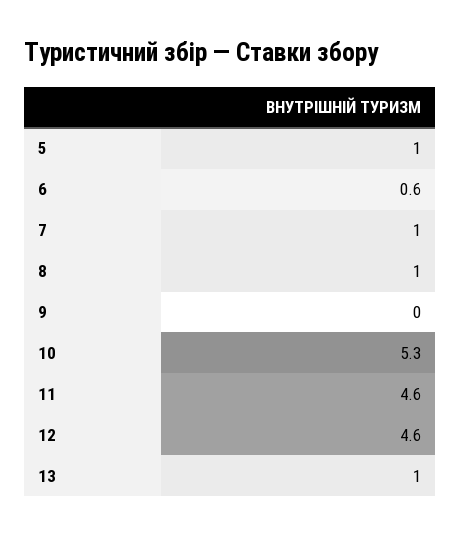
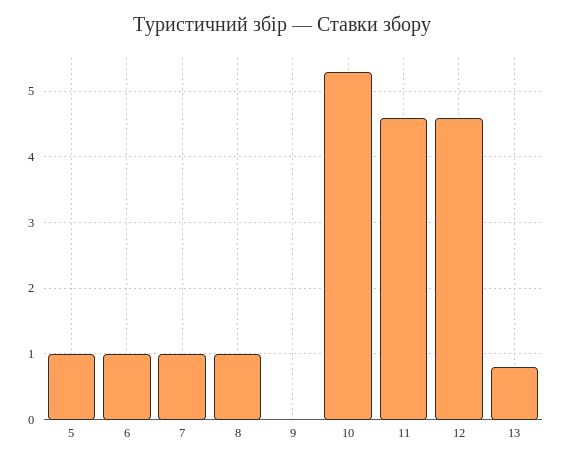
6: 0.6 -> 1
13: 1 -> 0.8

